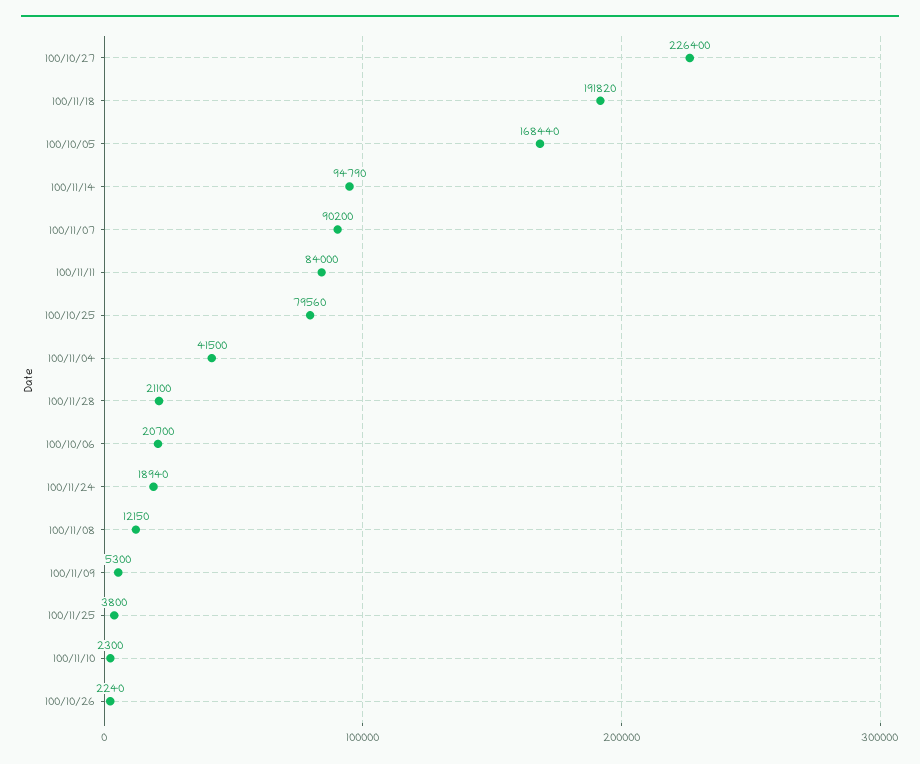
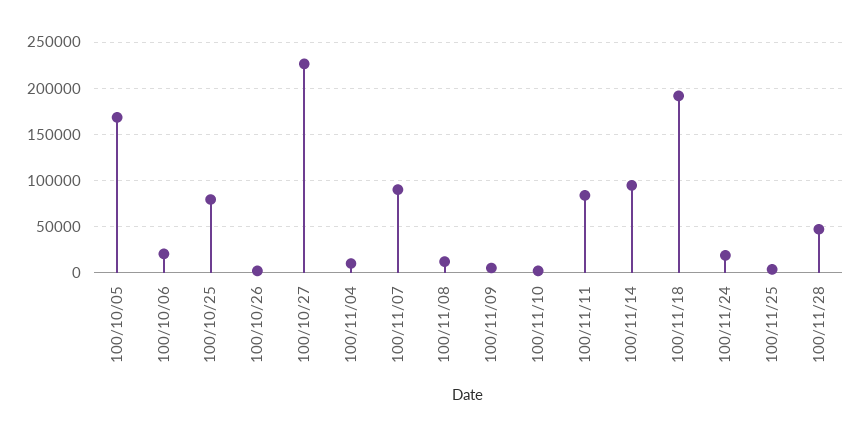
100/11/04: 41500 -> 10000
100/11/28: 21100 -> 50000

